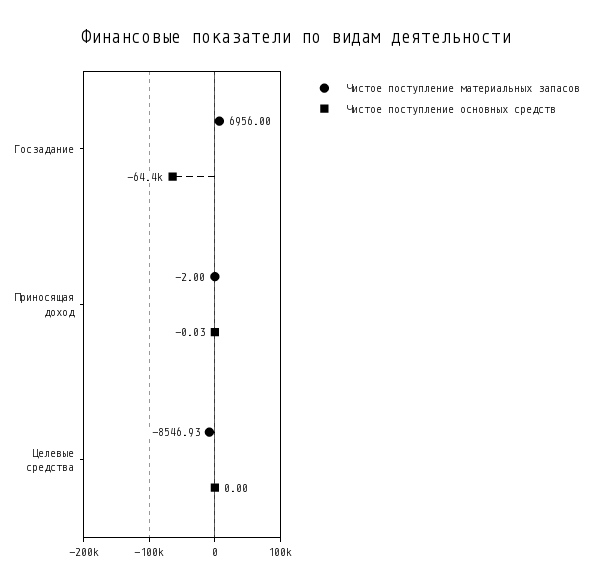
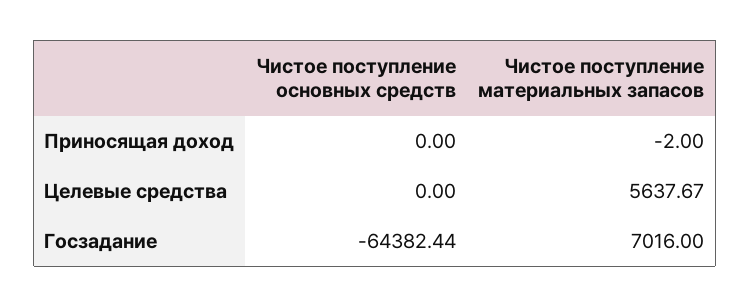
Чистое поступление материальных запасов, Госзадание: 6956 -> 7016
Чистое поступление основных средств, Приносящая доход: -0.03 -> 0
Чистое поступление материальных запасов, Целевые средства: -8546.93 -> 5637.67

